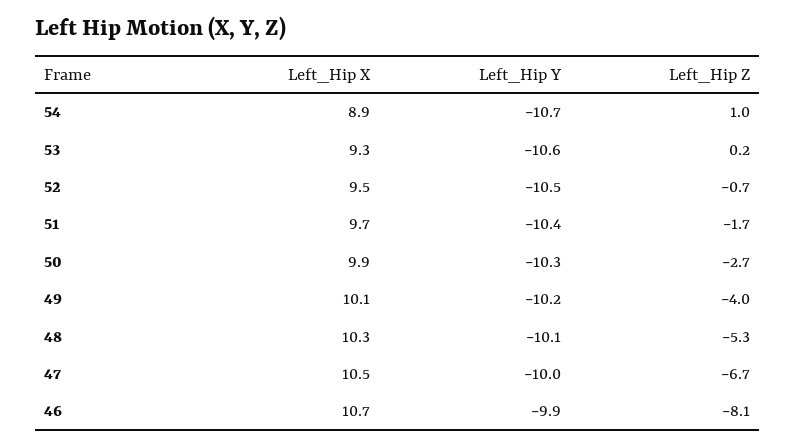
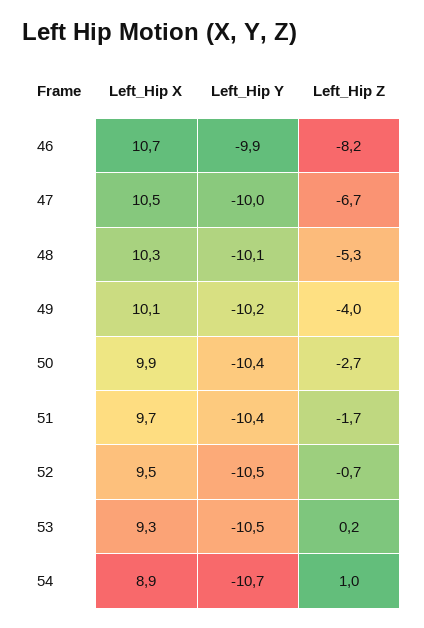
Left_Hip Y, 53: -10.6 -> -10.5
Left_Hip Y, 50: -10.3 -> -10.4
Left_Hip Z, 46: -8.1 -> -8.2

